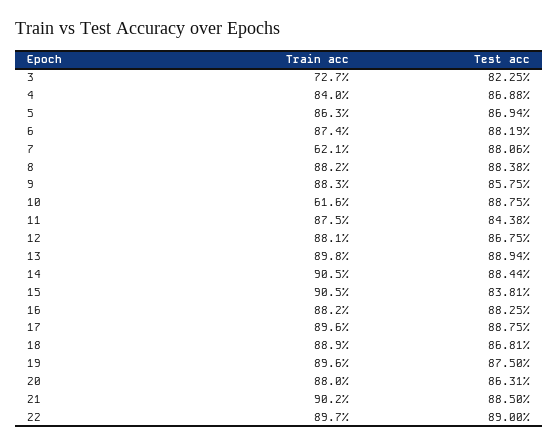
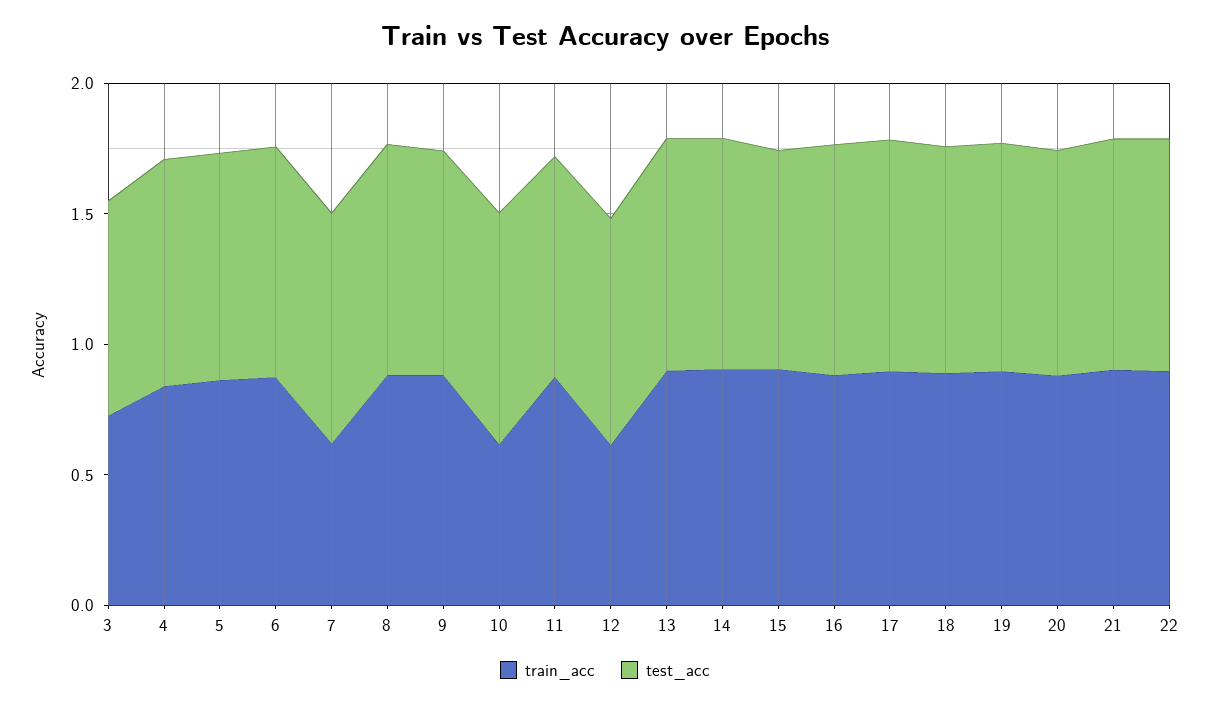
Train acc, 12: 0.881 -> 0.6

